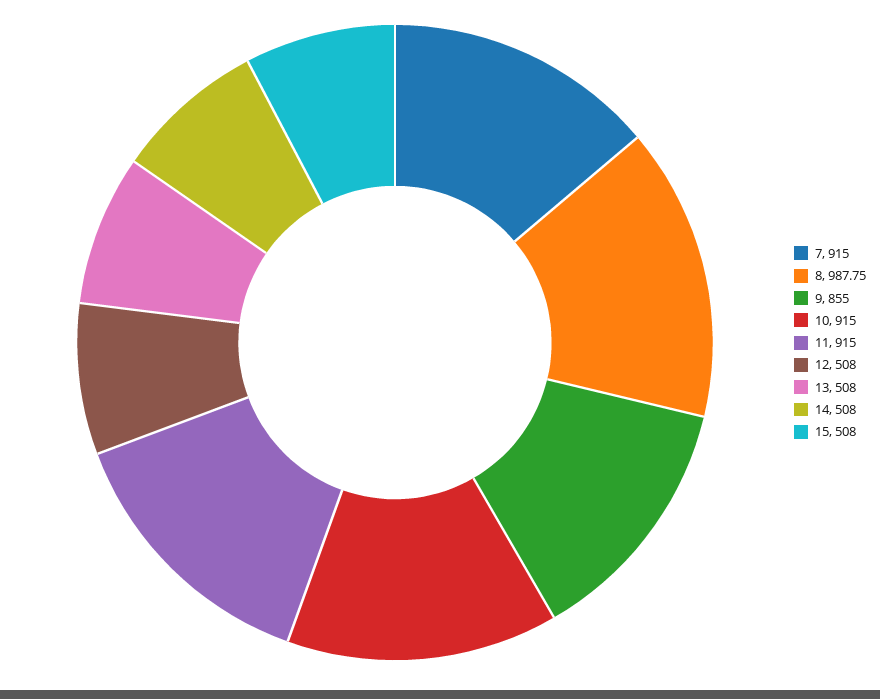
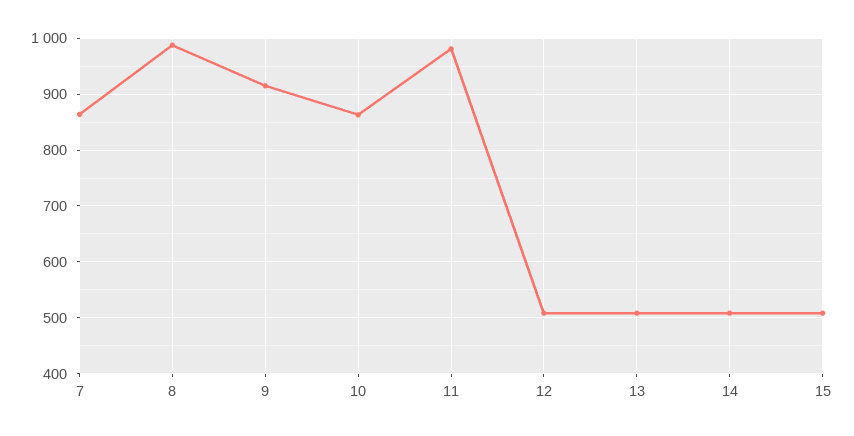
7: 915 -> 860
9: 855 -> 920
10: 915 -> 860
11: 915 -> 980

